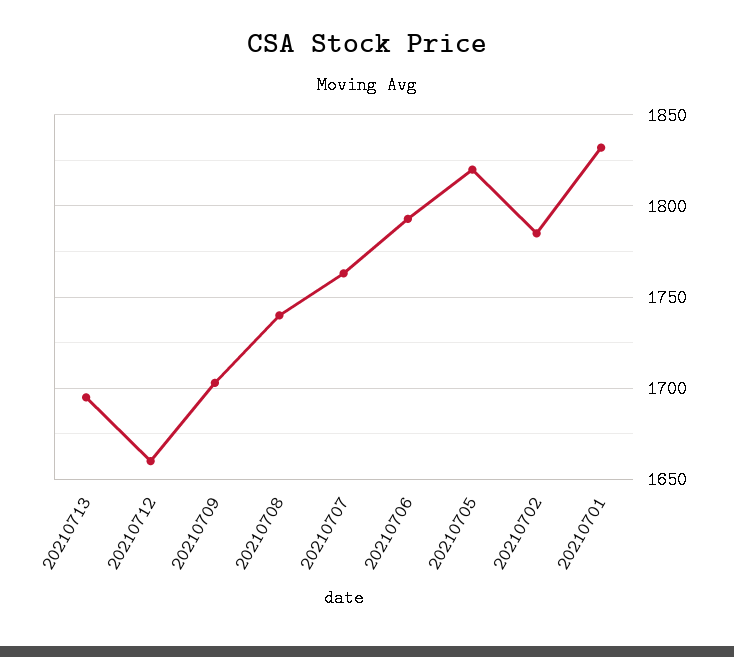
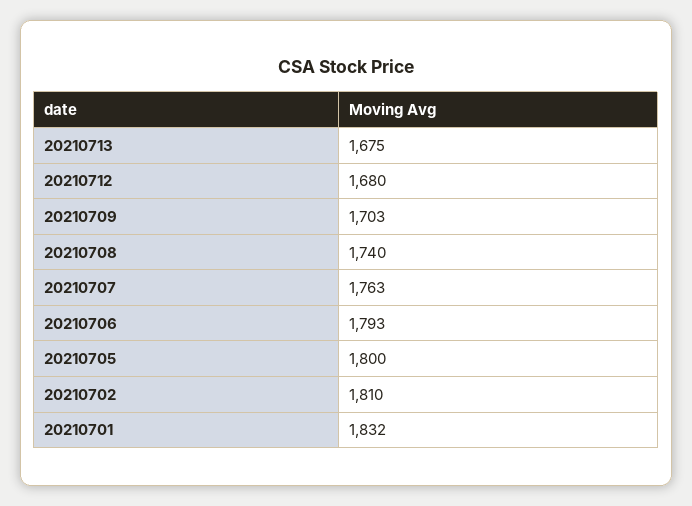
20210713: 1695 -> 1675
20210712: 1660 -> 1680
20210705: 1820 -> 1800
20210702: 1785 -> 1810

